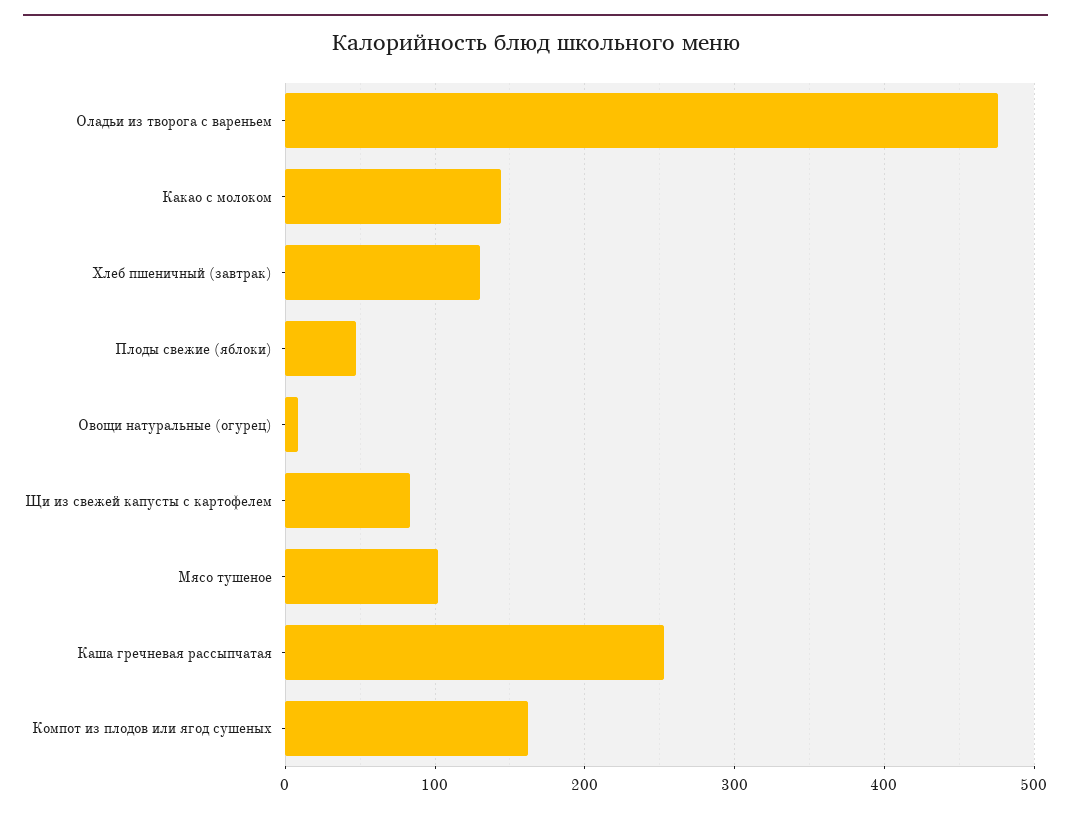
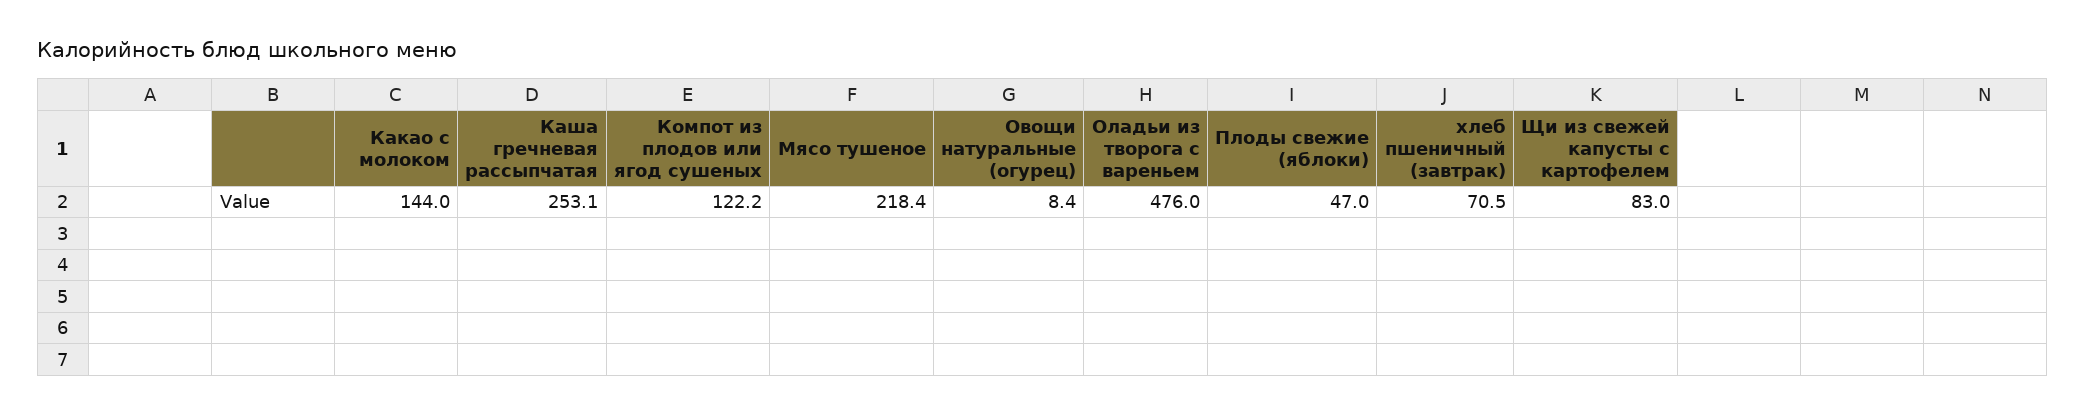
Хлеб пшеничный (завтрак): 130 -> 70.5
Мясо тушеное: 100 -> 218.4
Компот из плодов или ягод сушеных: 160 -> 122.2

